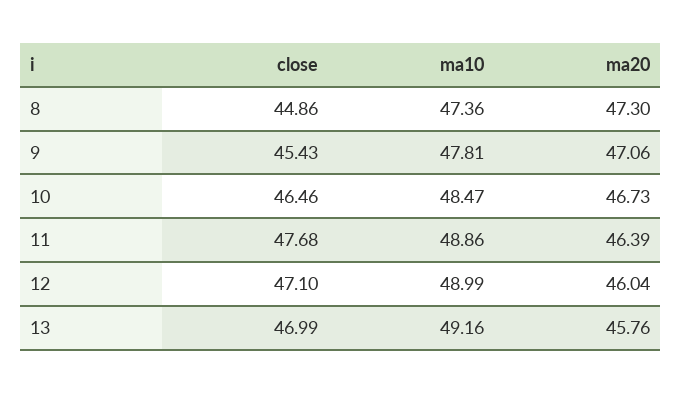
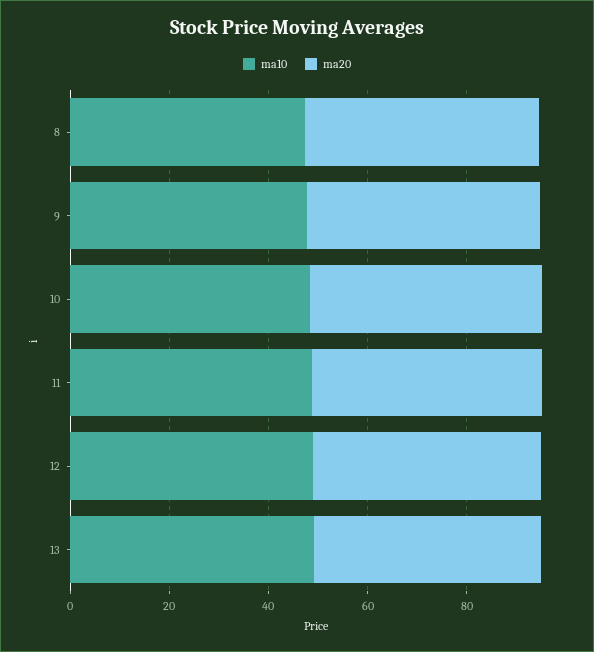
close, 8: 44.86 -> none
close, 9: 45.43 -> none
close, 10: 46.46 -> none
close, 11: 47.68 -> none
close, 12: 47.1 -> none
close, 13: 46.99 -> none

